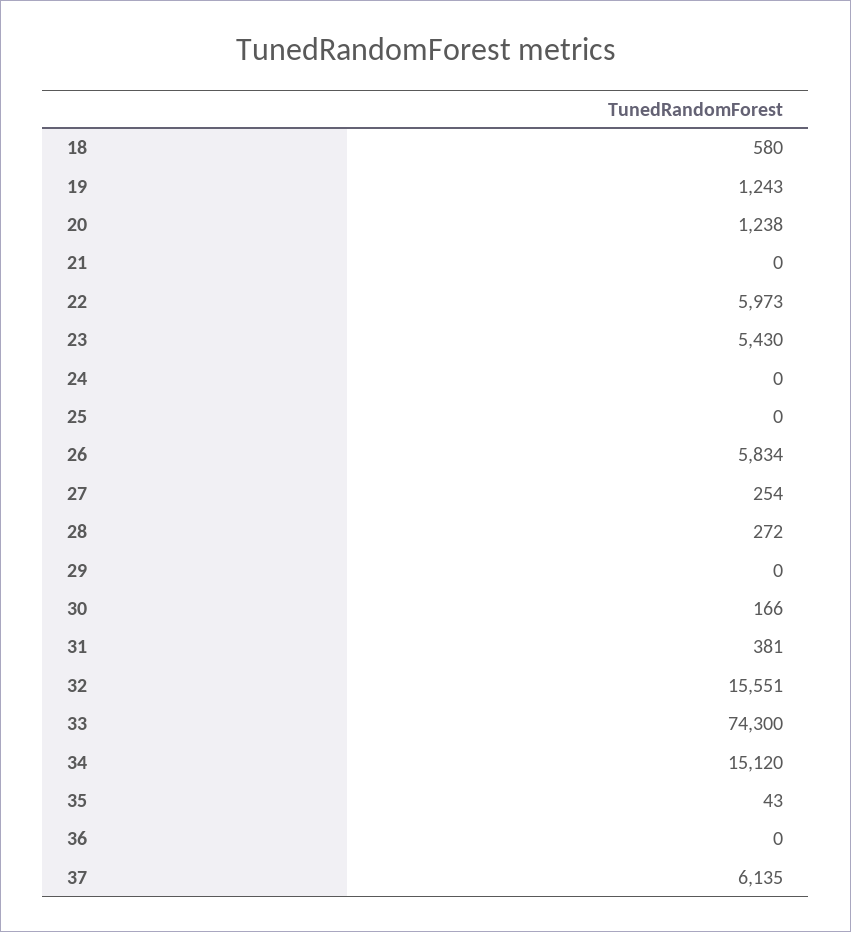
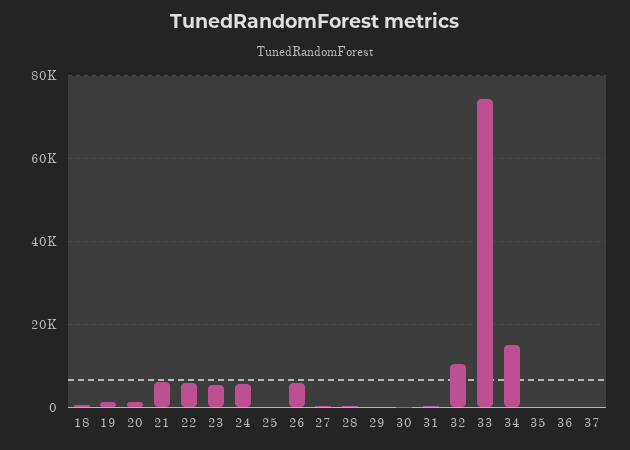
21: 0 -> 6000
24: 0 -> 6000
32: 15551 -> 10000
37: 6135 -> 0

